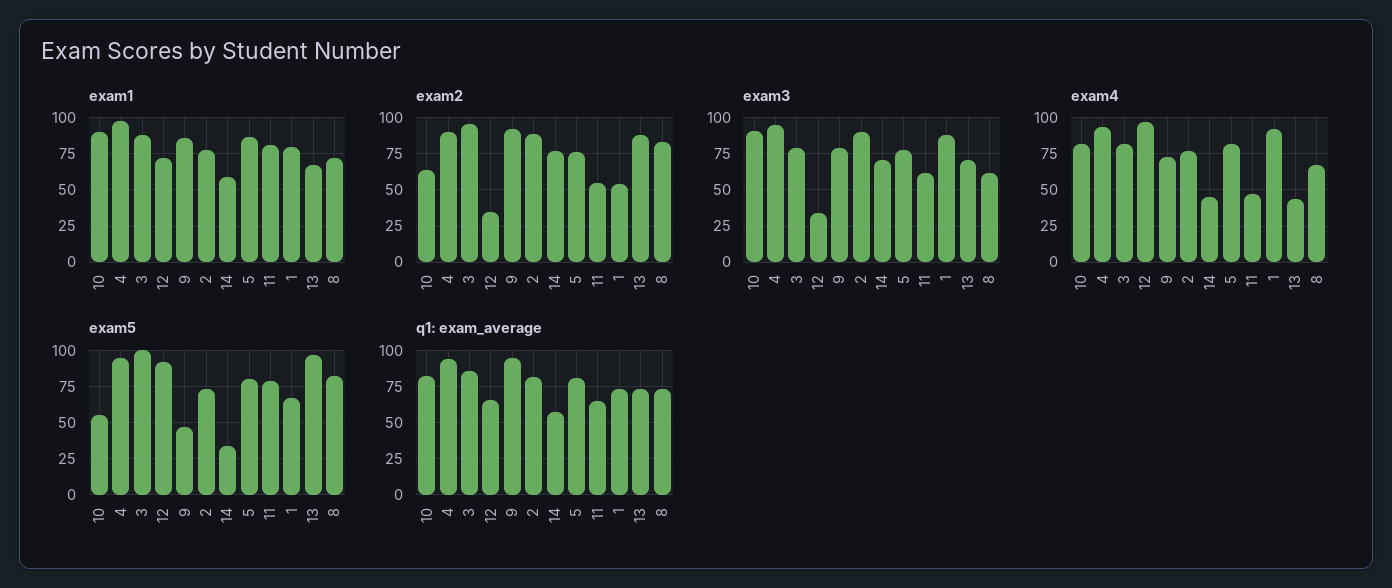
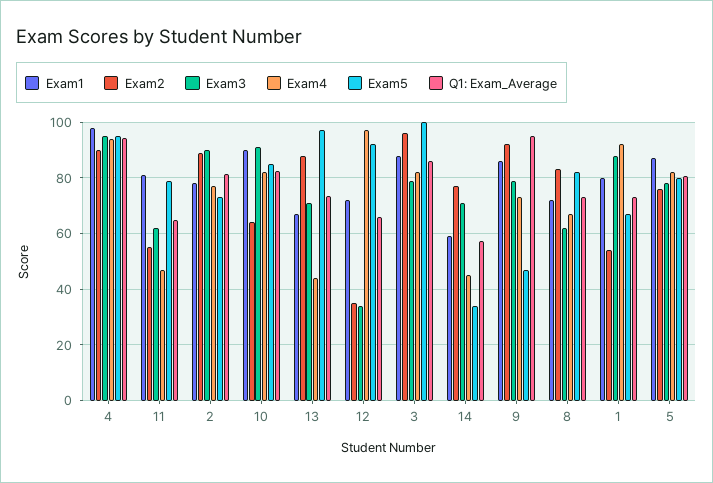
exam5, 10: 55 -> 85

